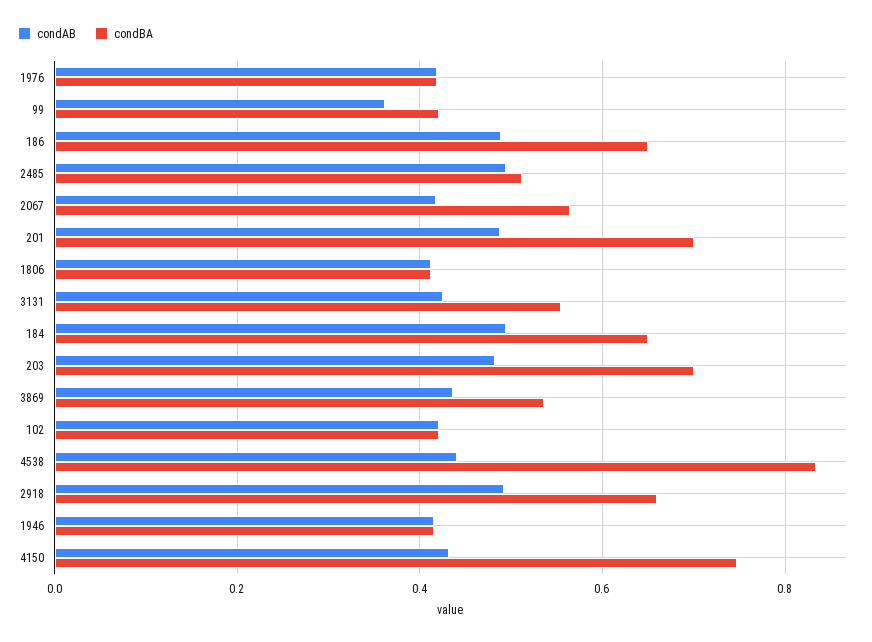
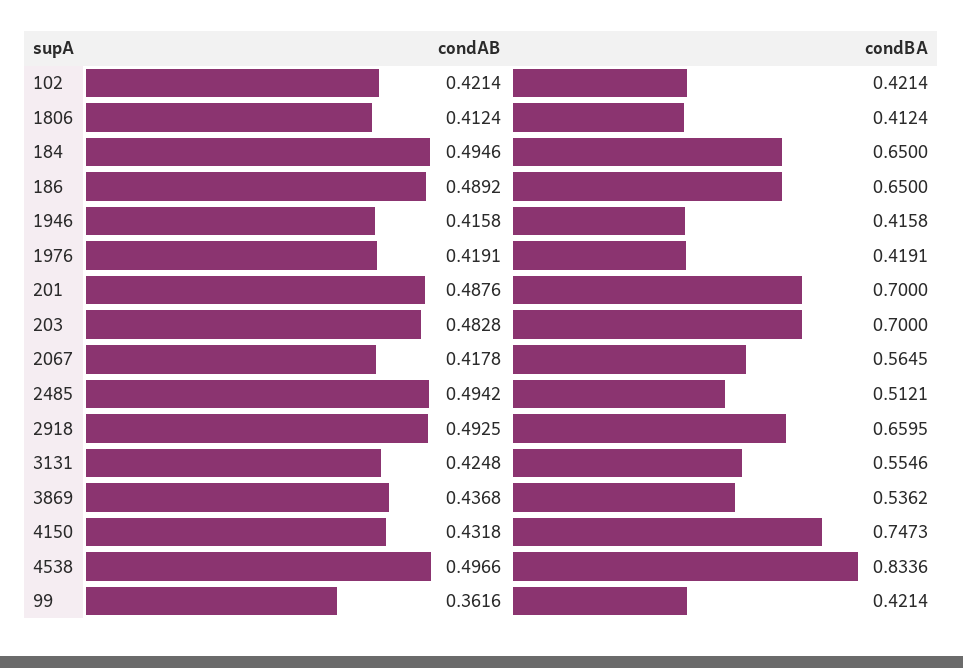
condAB, 4538: 0.44 -> 0.4966

